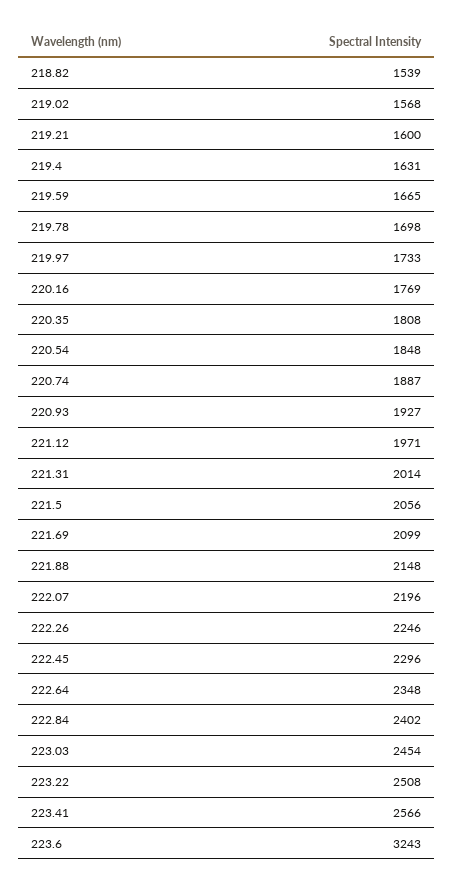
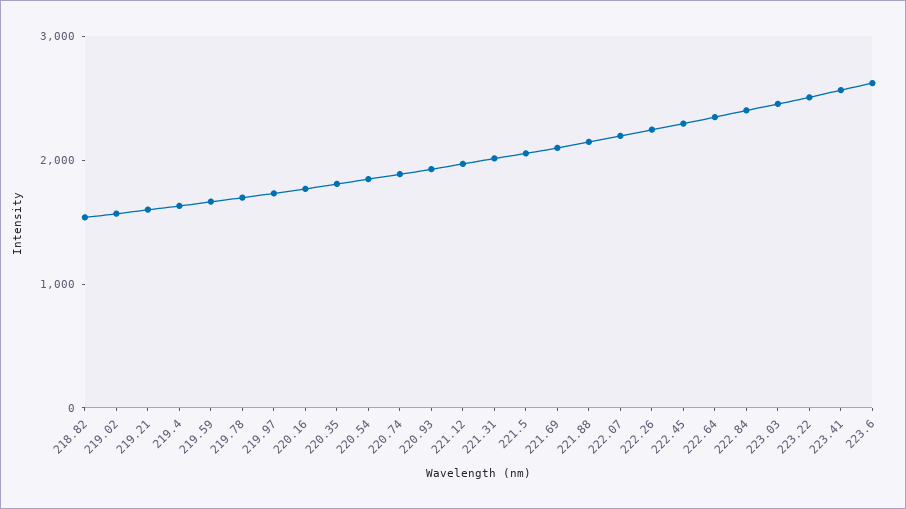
223.6: 3243 -> 2600

